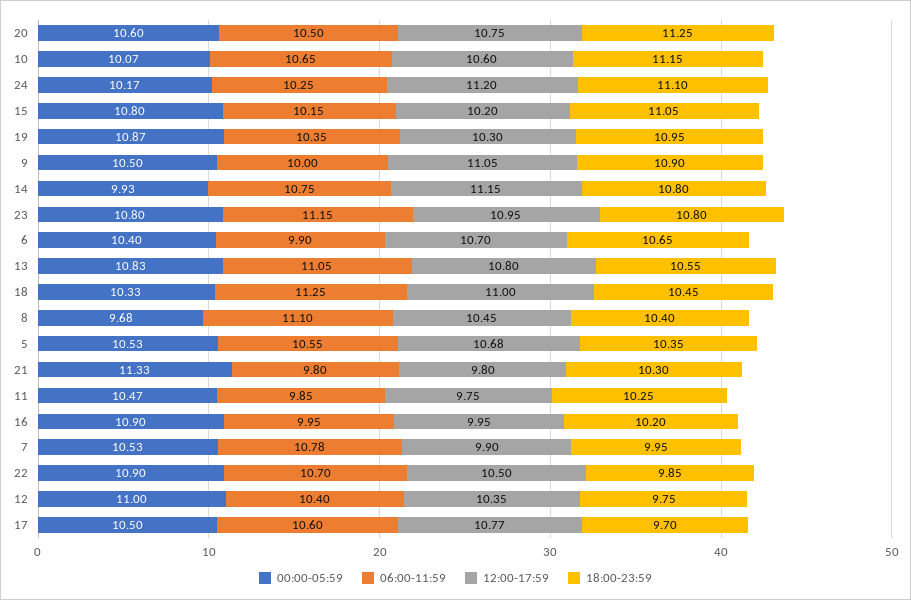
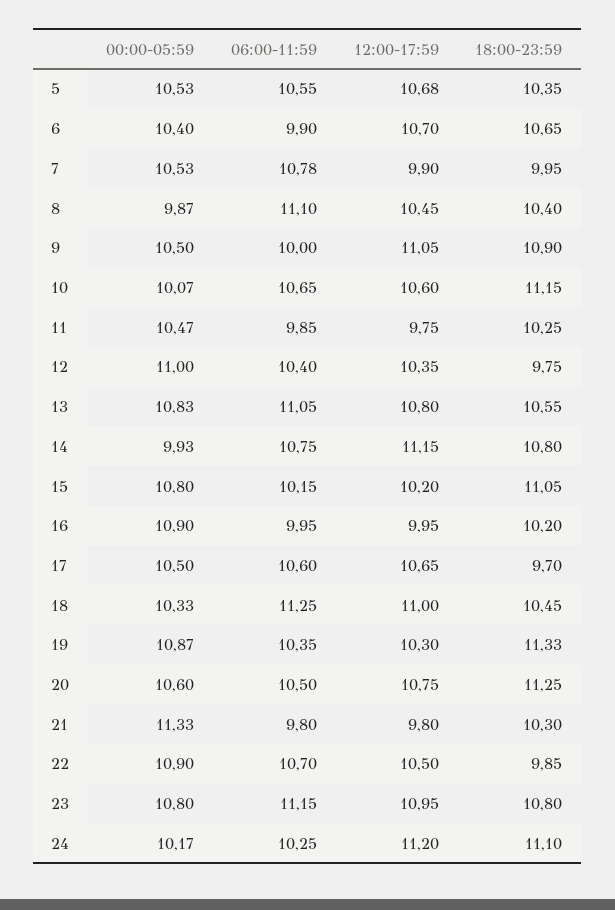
18:00-23:59, 19: 10.95 -> 11.33
00:00-05:59, 8: 9.68 -> 9.87
12:00-17:59, 17: 10.77 -> 10.65

